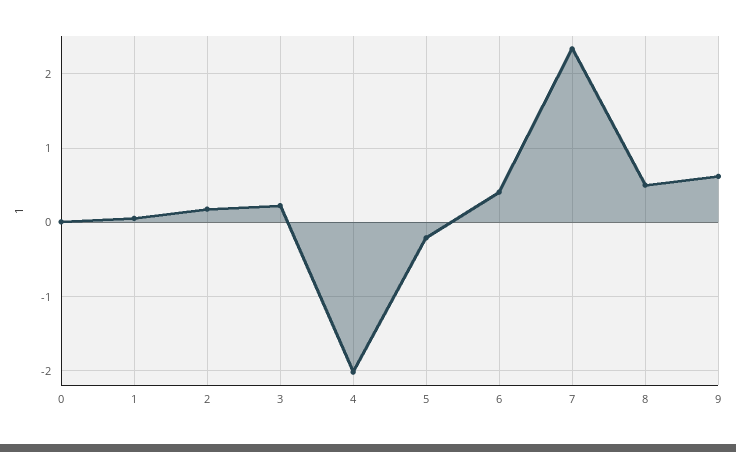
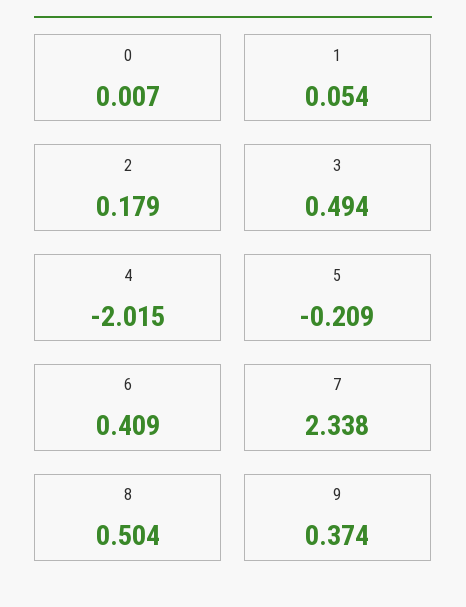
3: 0.2 -> 0.494
9: 0.6 -> 0.374

